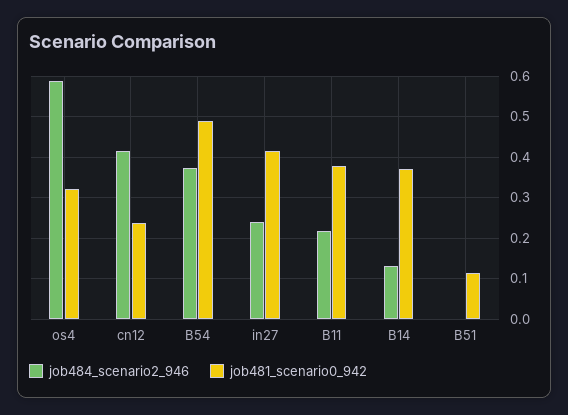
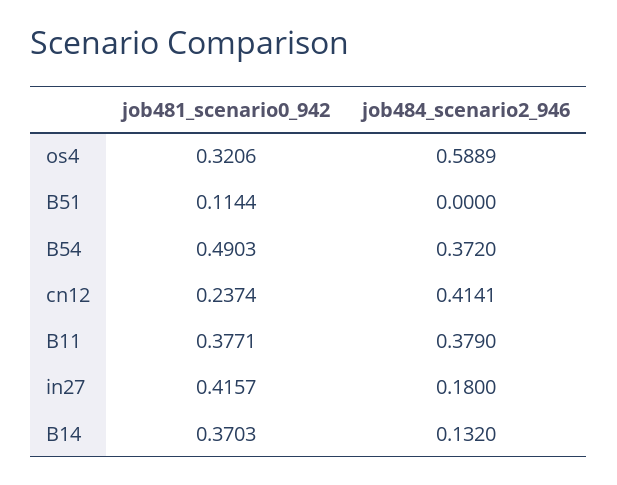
job484_scenario2_946, in27: 0.24 -> 0.18
job484_scenario2_946, B11: 0.22 -> 0.379

